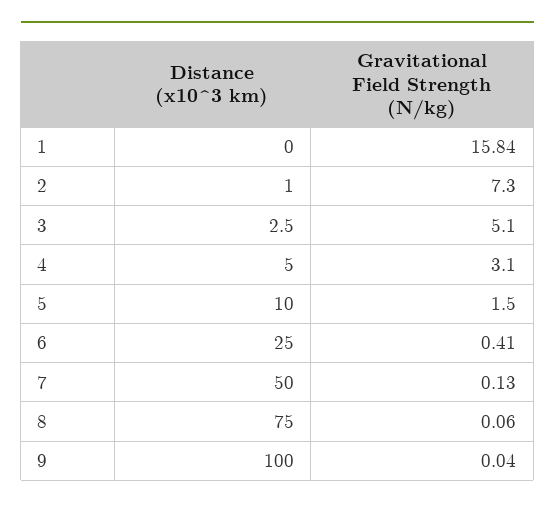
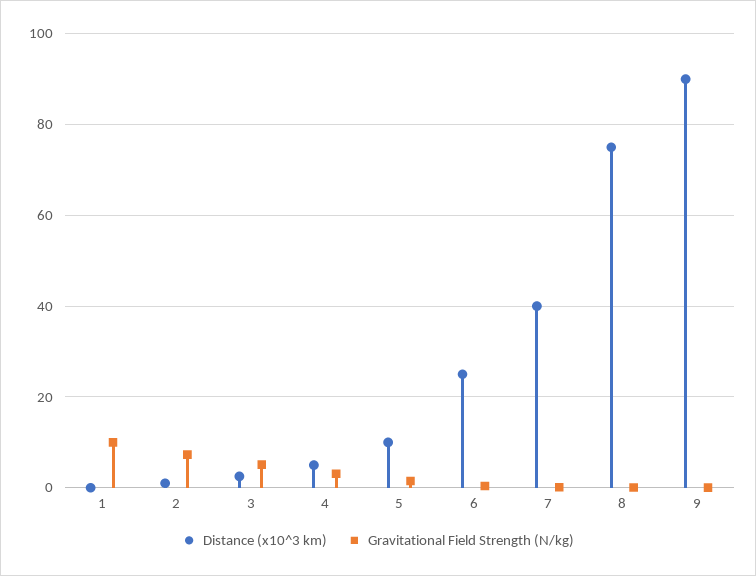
Gravitational Field Strength (N/kg), 1: 15.84 -> 10
Distance (x10^3 km), 7: 50 -> 40
Distance (x10^3 km), 9: 100 -> 90

